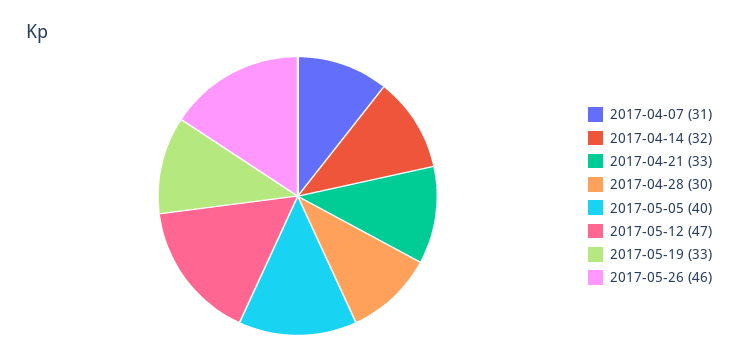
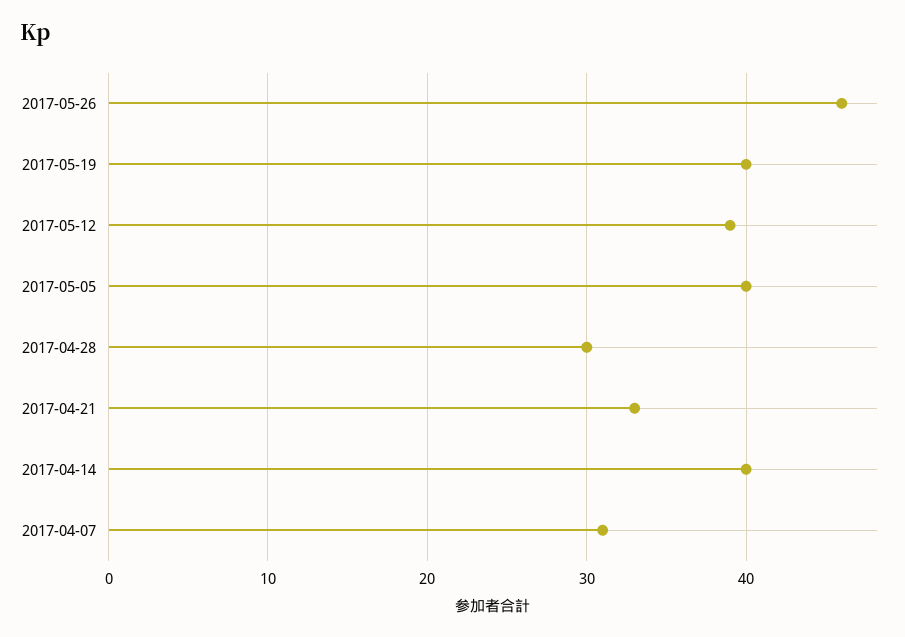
2017-04-14: 32 -> 40
2017-05-12: 47 -> 39
2017-05-19: 33 -> 40

